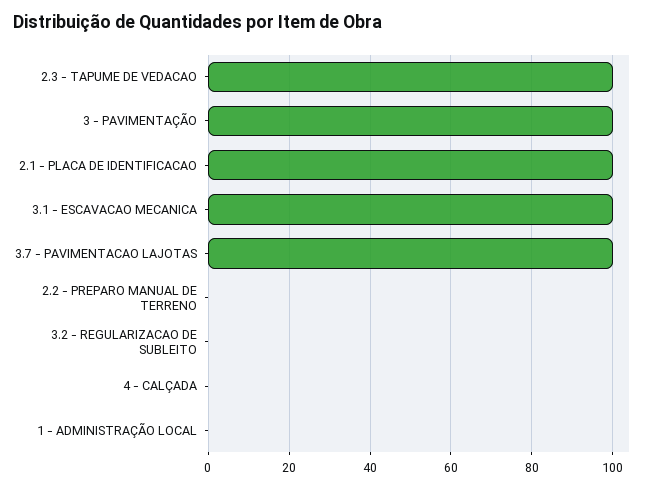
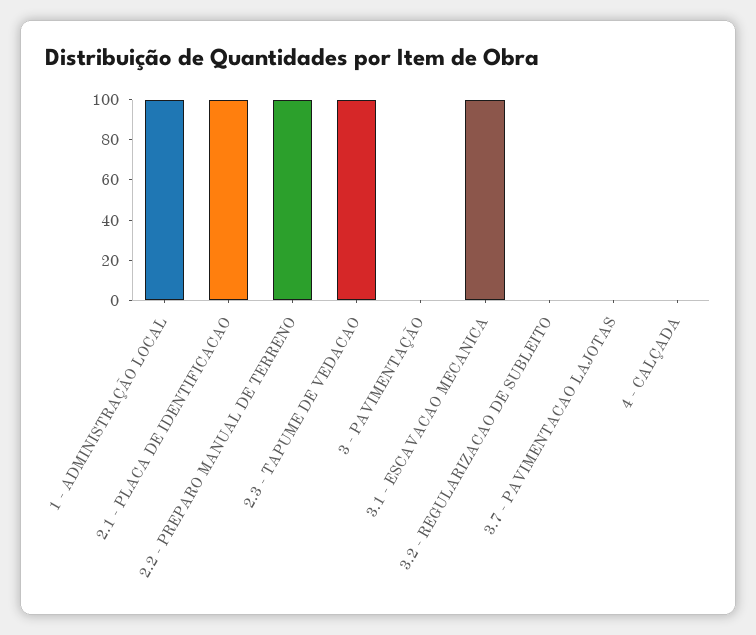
3 - PAVIMENTAÇÃO: 100 -> 0
3.7 - PAVIMENTACAO LAJOTAS: 100 -> 0
2.2 - PREPARO MANUAL DE TERRENO: 0 -> 100
1 - ADMINISTRAÇÃO LOCAL: 0 -> 100

